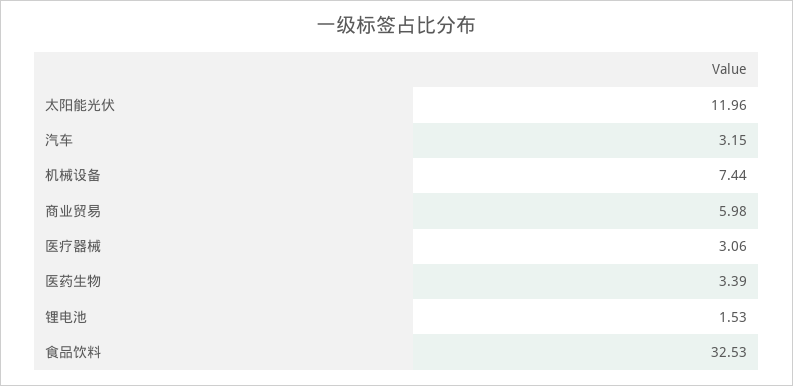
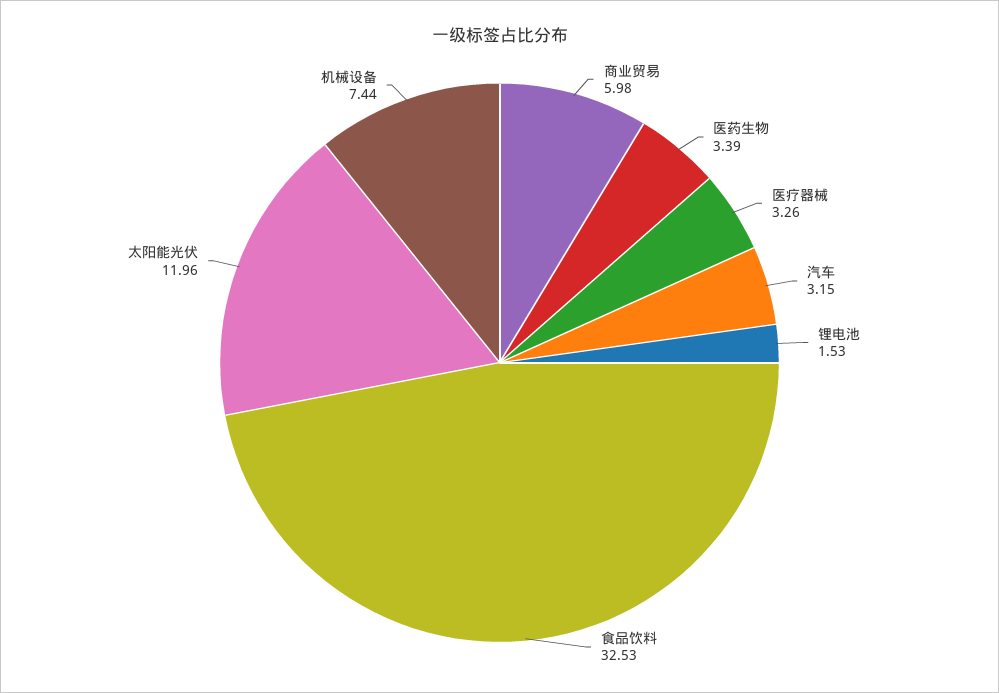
医疗器械: 3.06 -> 3.26

